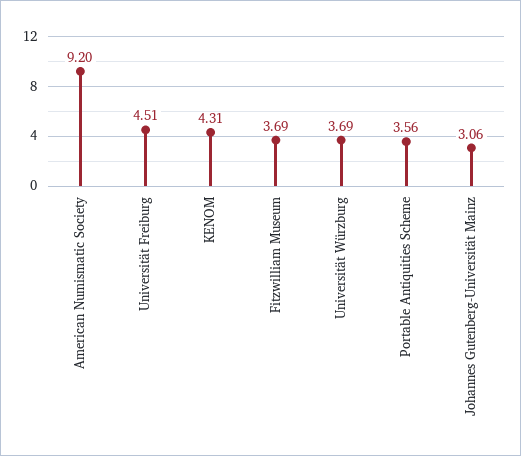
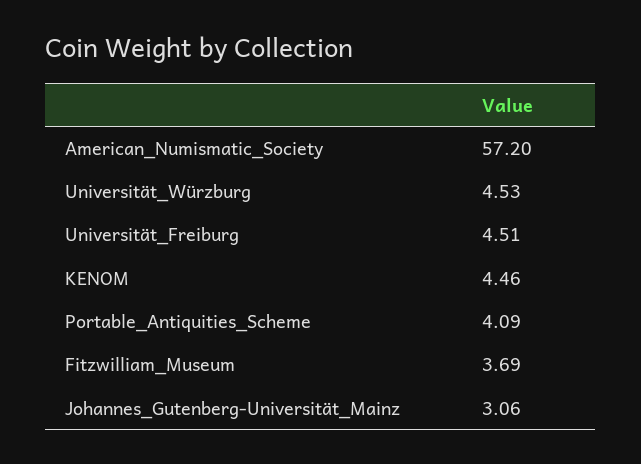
American Numismatic Society: 9.2 -> 57.2
KENOM: 4.31 -> 4.46
Universität Würzburg: 3.69 -> 4.53
Portable Antiquities Scheme: 3.56 -> 4.09

